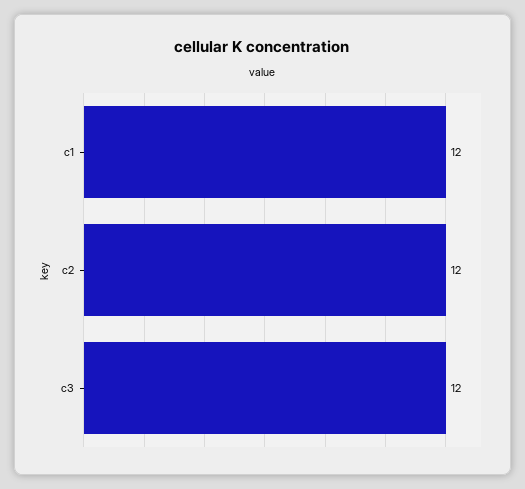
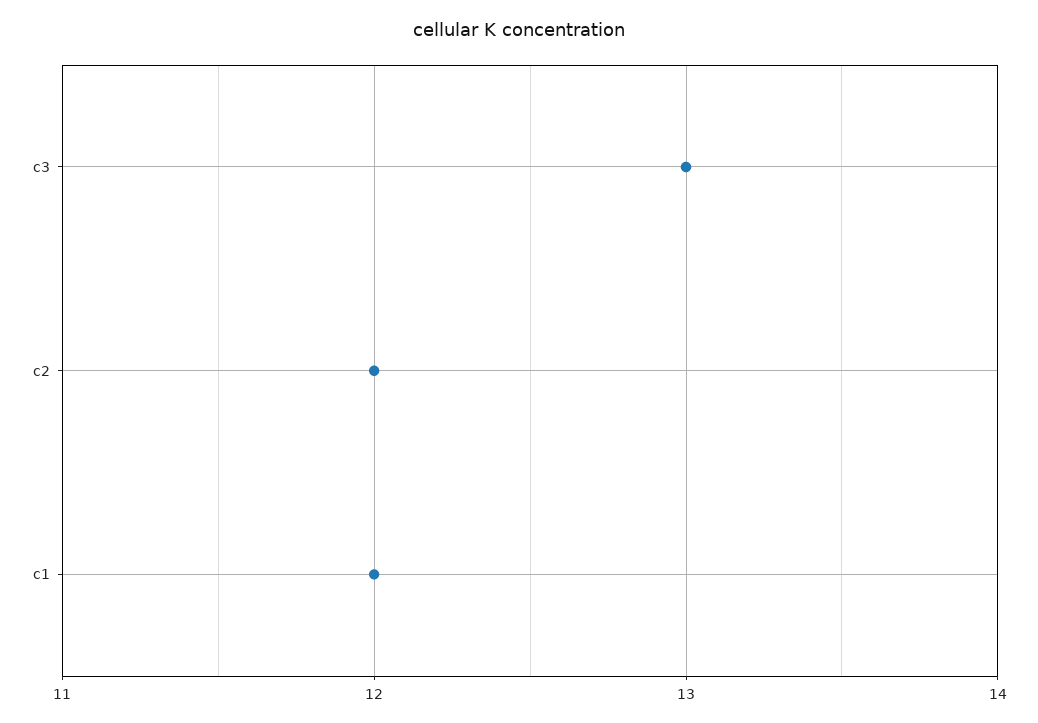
c3: 12 -> 13

